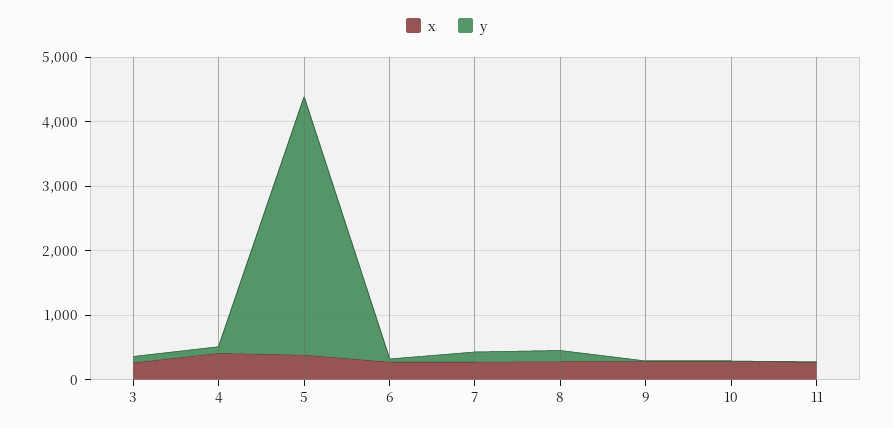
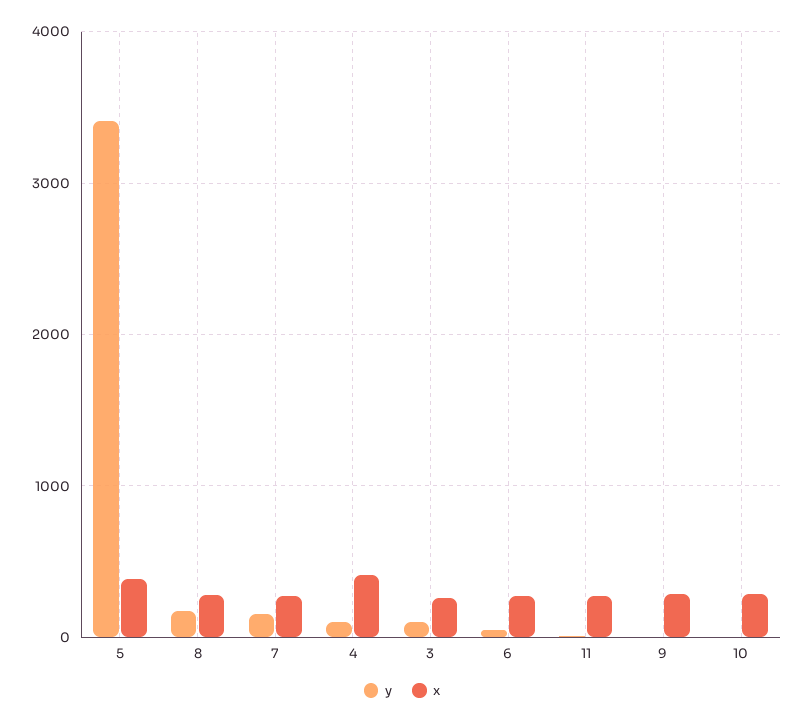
y, 5: 4000 -> 3400

